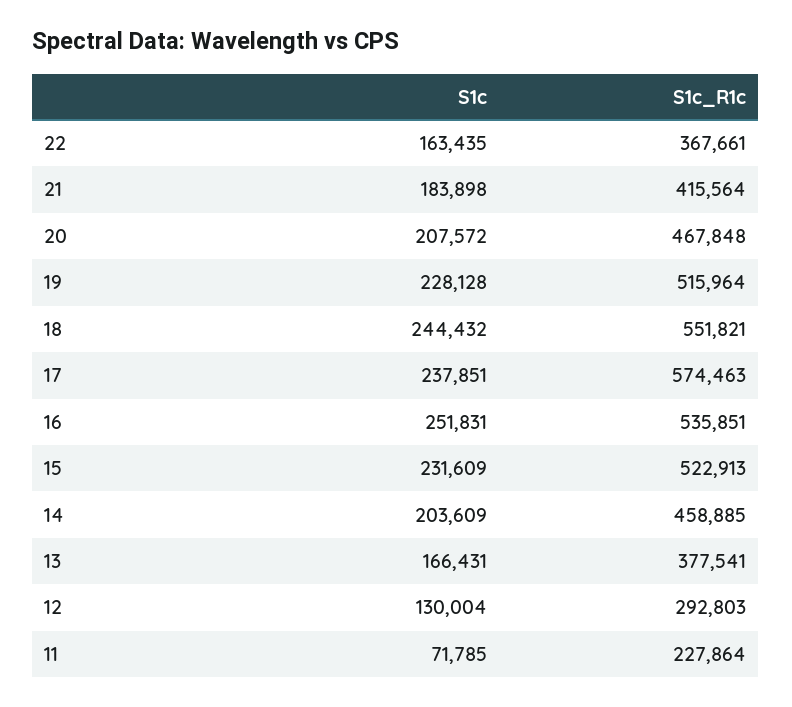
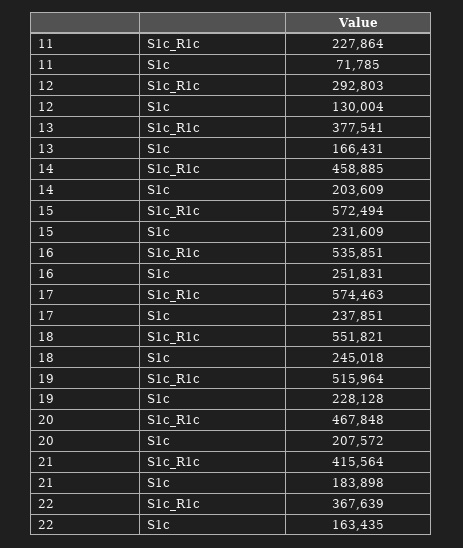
S1c_R1c, 22: 367661 -> 367639
S1c, 18: 244432 -> 245018
S1c_R1c, 15: 522913 -> 572494

